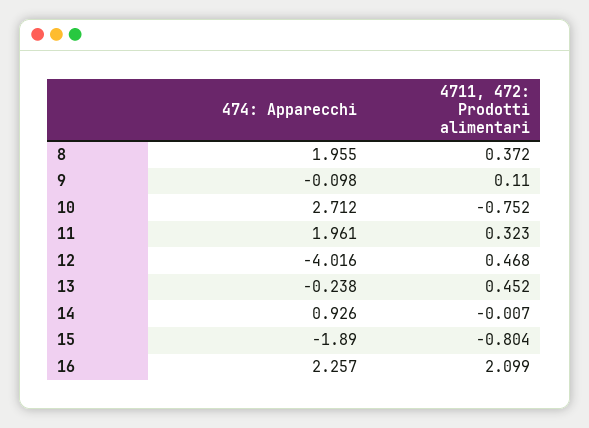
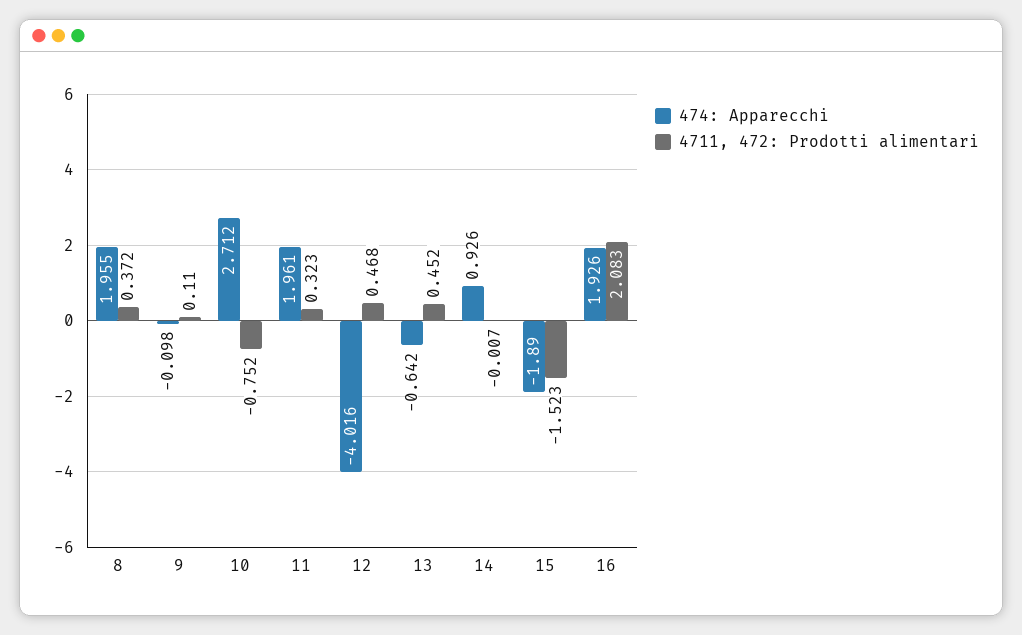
474: Apparecchi, 13: -0.238 -> -0.642
4711, 472: Prodotti alimentari, 15: -0.804 -> -1.523
474: Apparecchi, 16: 2.257 -> 1.926
4711, 472: Prodotti alimentari, 16: 2.099 -> 2.083

